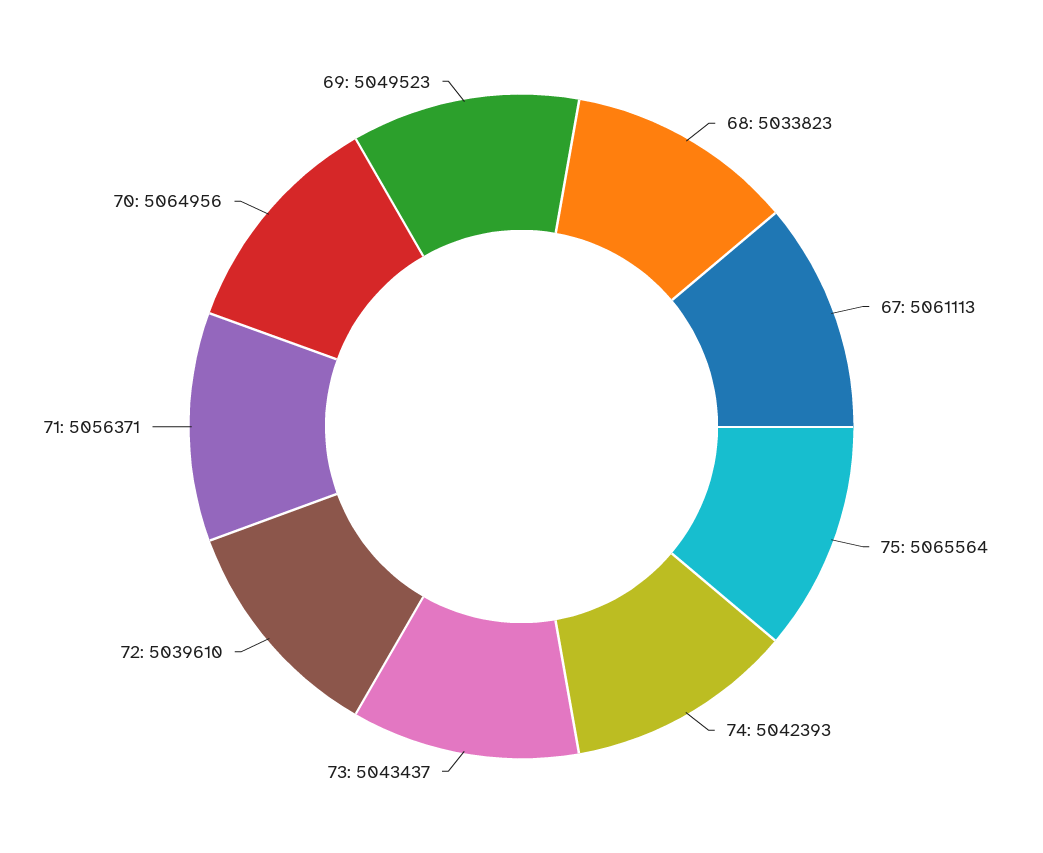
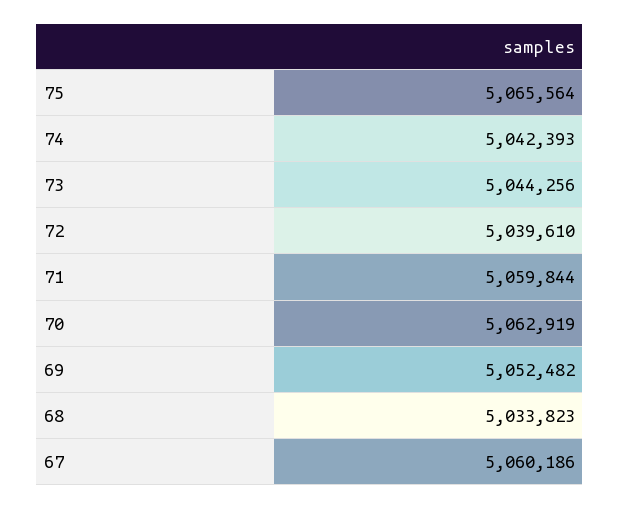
67: 5061113 -> 5060186
73: 5043437 -> 5044256
71: 5056371 -> 5059844
70: 5064956 -> 5062919
69: 5049523 -> 5052482

